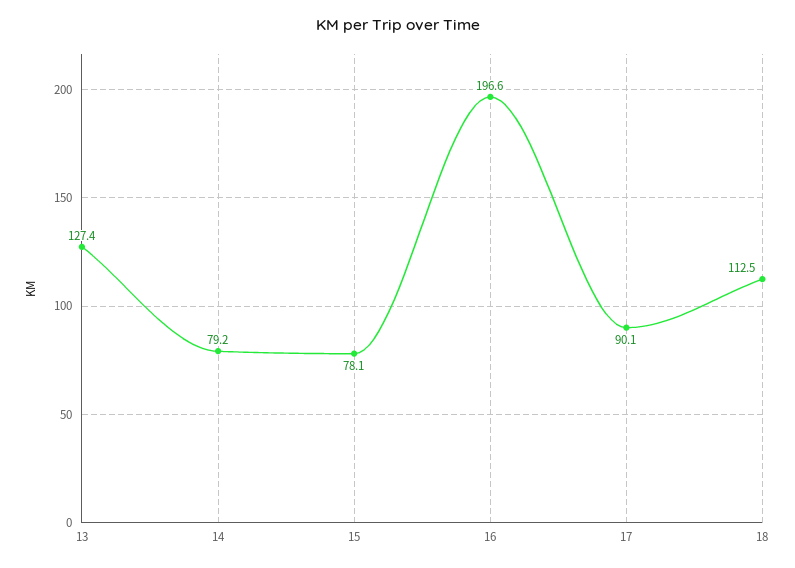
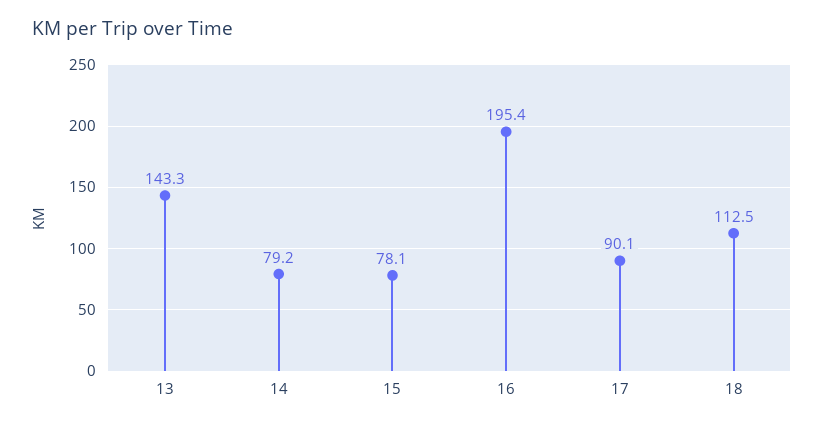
13: 127.4 -> 143.3
16: 196.6 -> 195.4

